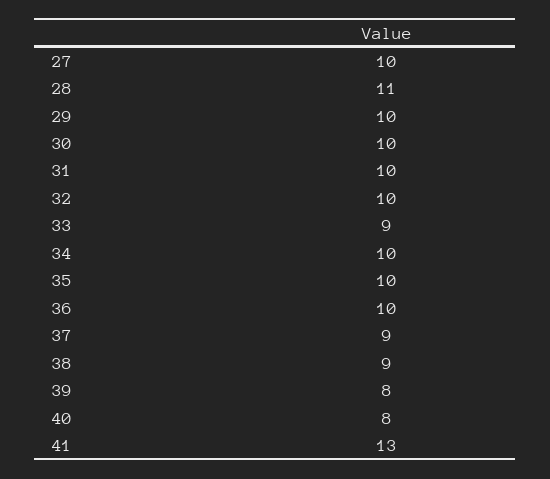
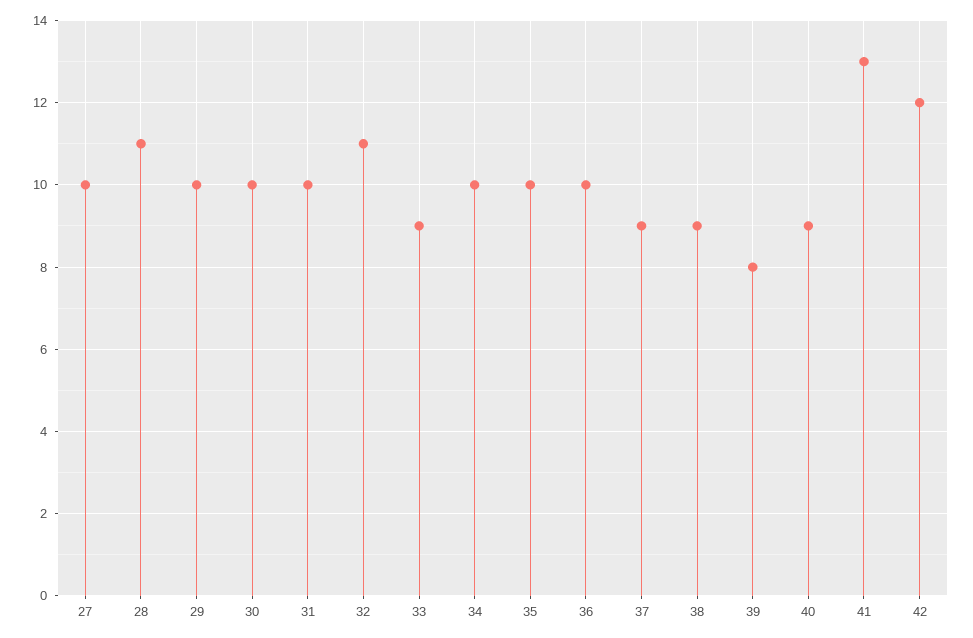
32: 10 -> 11
40: 8 -> 9
42: none -> 12

